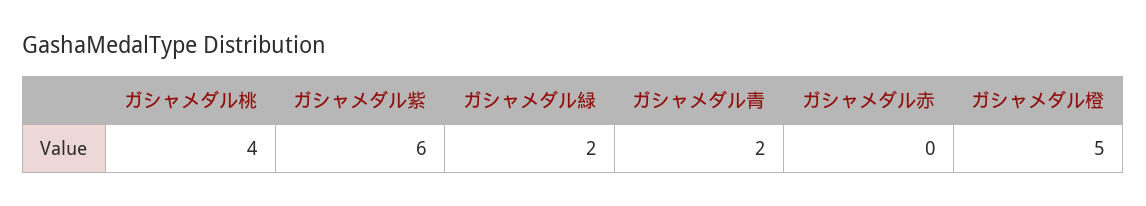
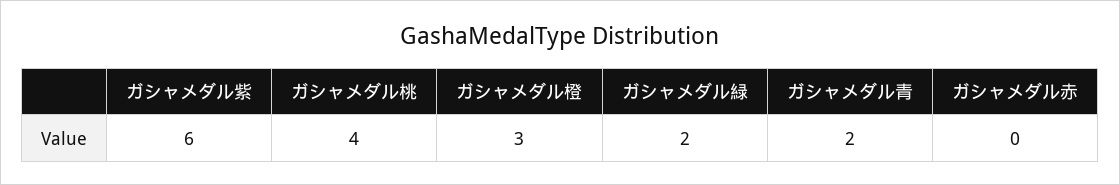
ガシャメダル橙: 5 -> 3

